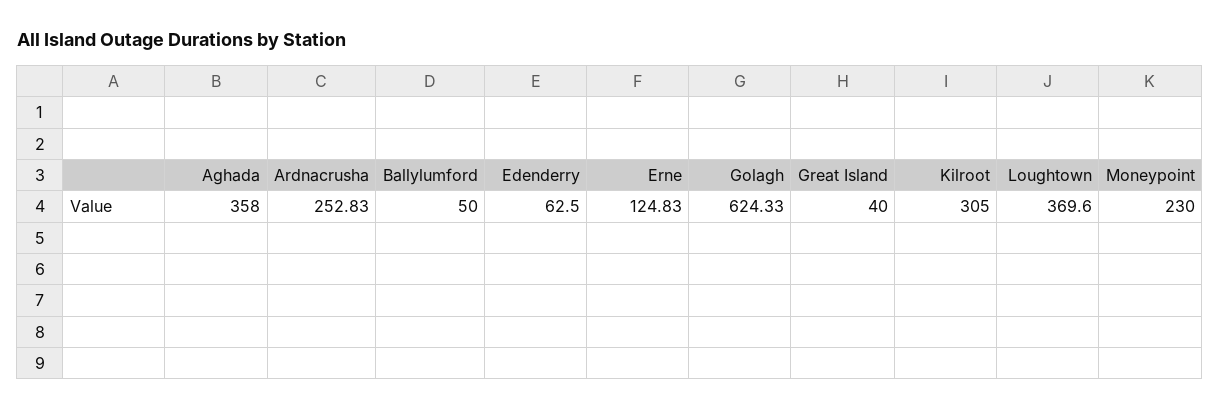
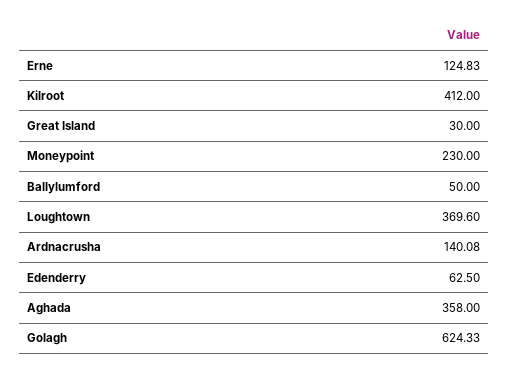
Ardnacrusha: 252.83 -> 140.08
Great Island: 40 -> 30
Kilroot: 305 -> 412

